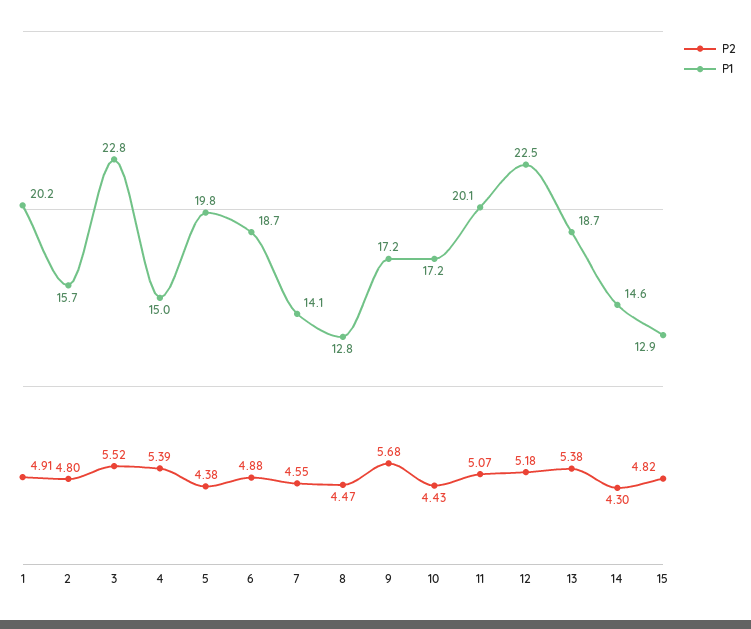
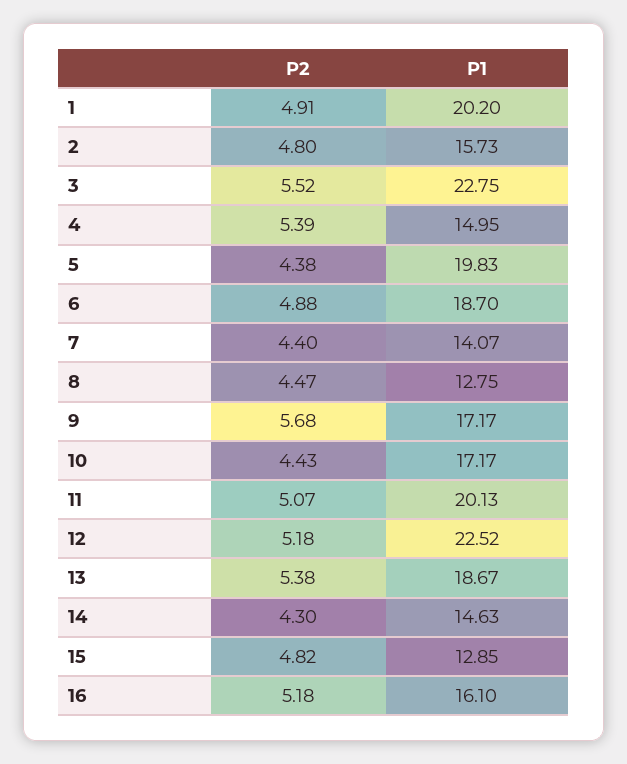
P2, 7: 4.55 -> 4.4
P2, 16: none -> 5.18
P1, 16: none -> 16.1

